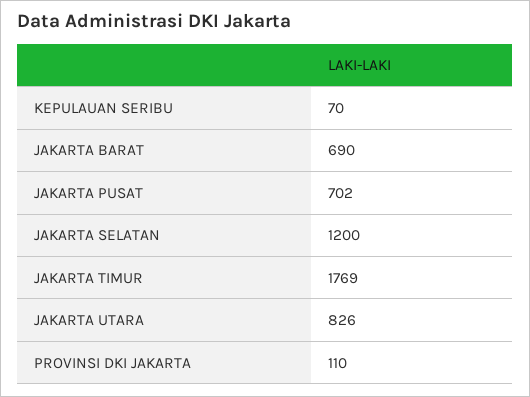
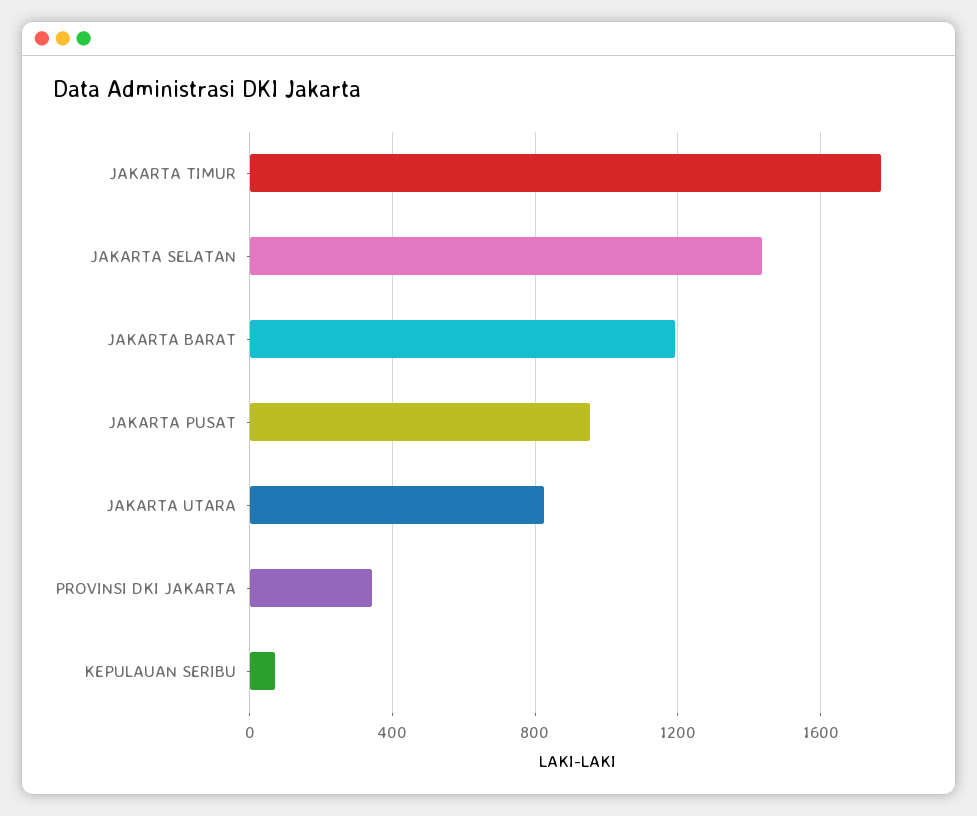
JAKARTA BARAT: 690 -> 1200
JAKARTA PUSAT: 702 -> 950
JAKARTA SELATAN: 1200 -> 1450
PROVINSI DKI JAKARTA: 110 -> 350

